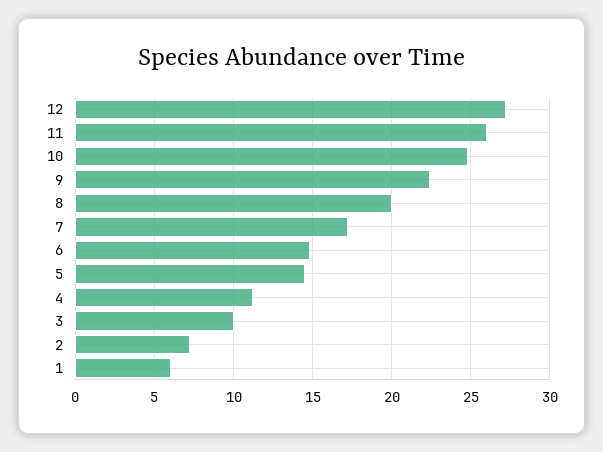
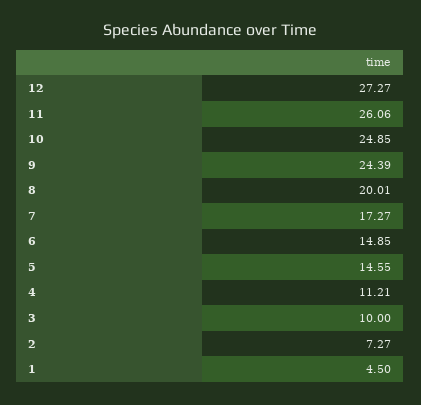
9: 22.5 -> 24.39
1: 6 -> 4.5

